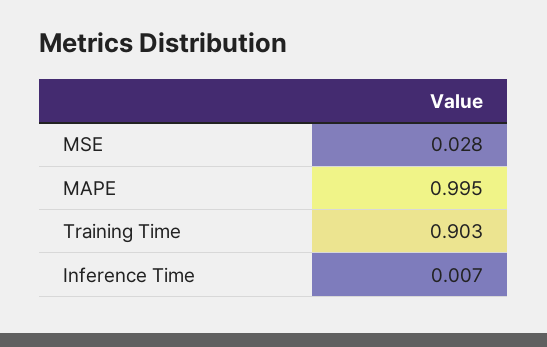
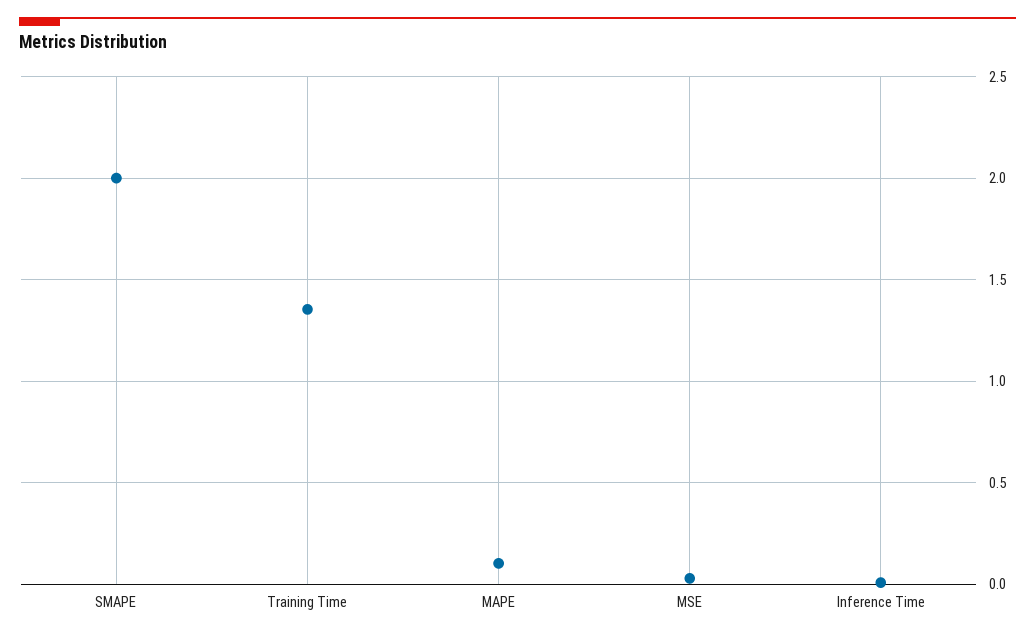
MAPE: 0.995 -> 0.1
Training Time: 0.903 -> 1.35
SMAPE: none -> 2

